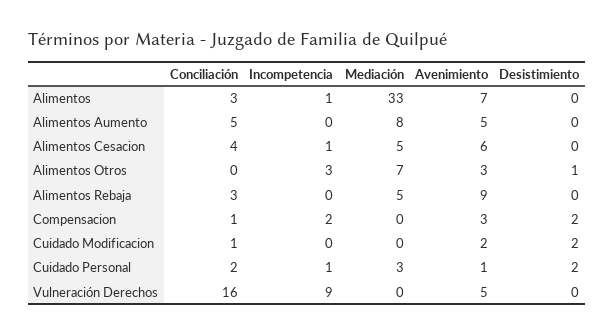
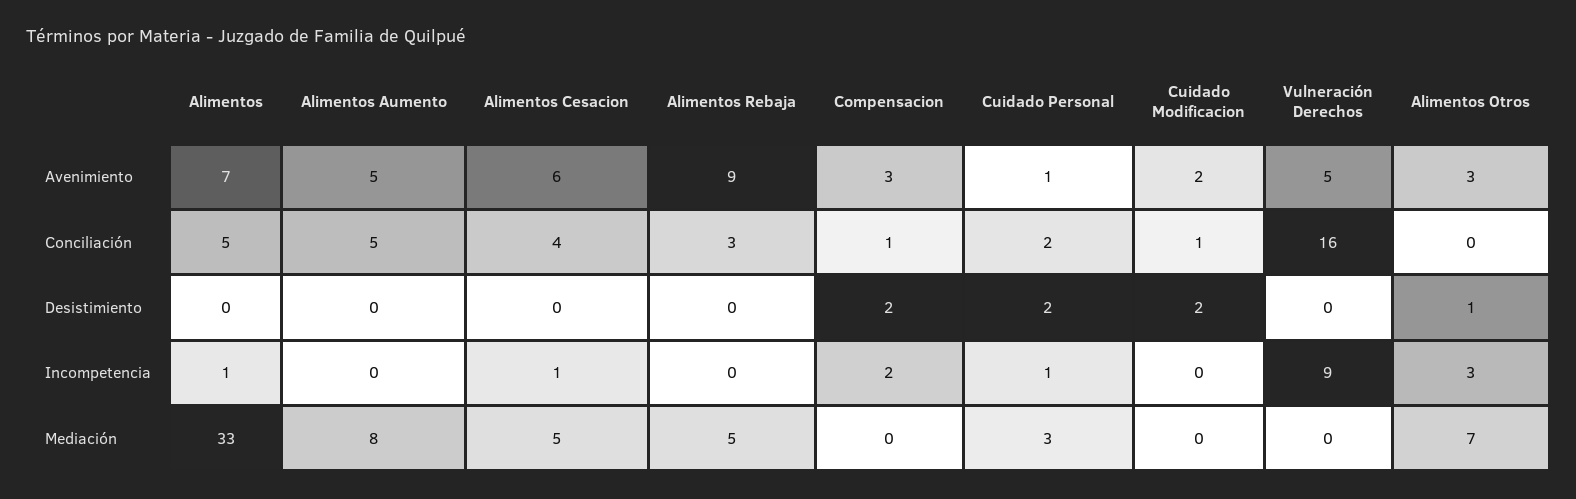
Conciliación, Alimentos: 3 -> 5

